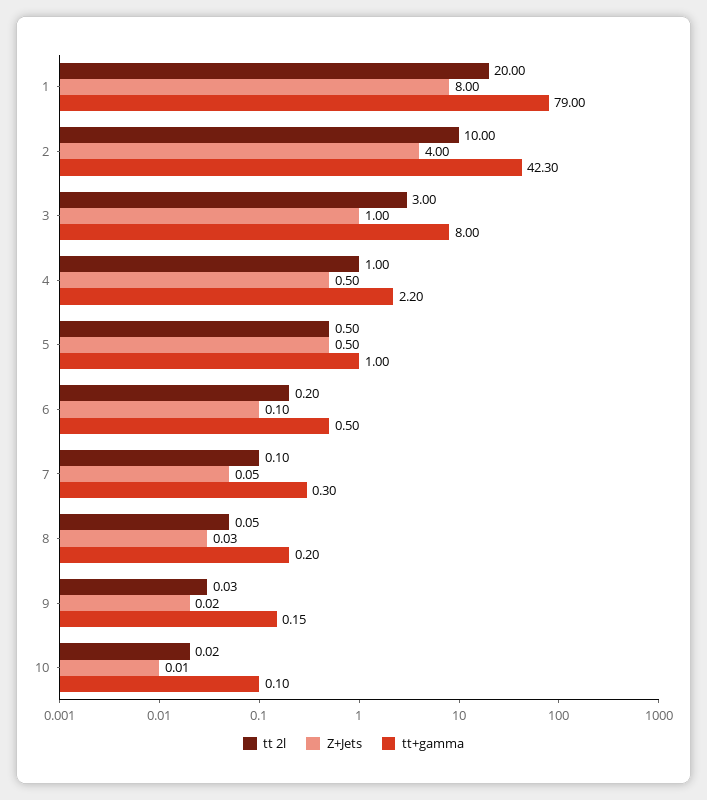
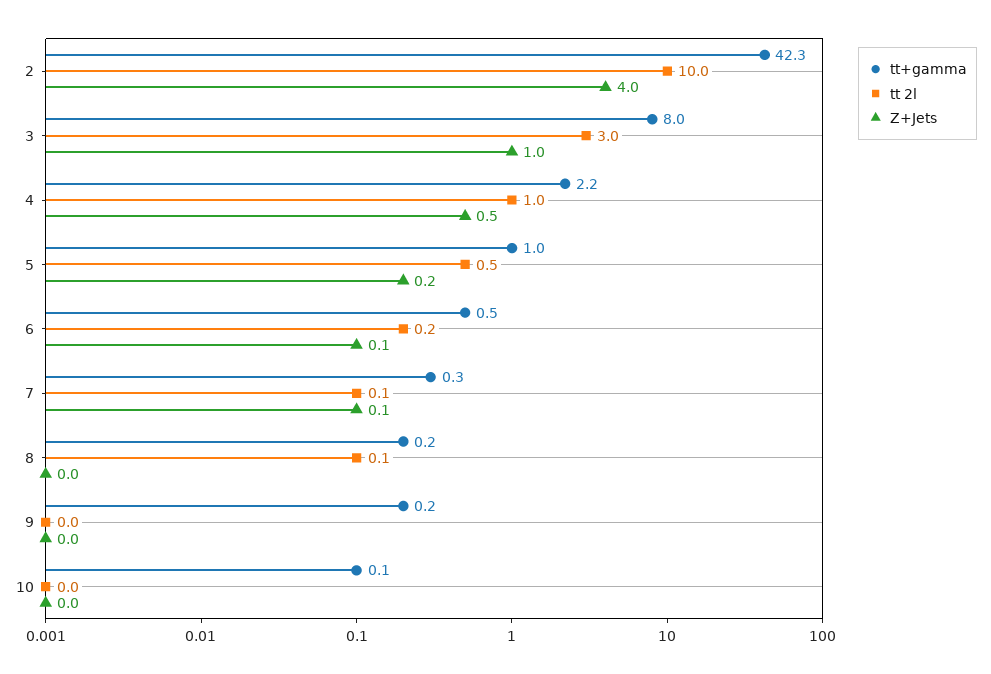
tt 2l, 1: 20 -> none
Z+Jets, 1: 8 -> none
tt+gamma, 1: 79 -> none
Z+Jets, 5: 0.5 -> 0.2

